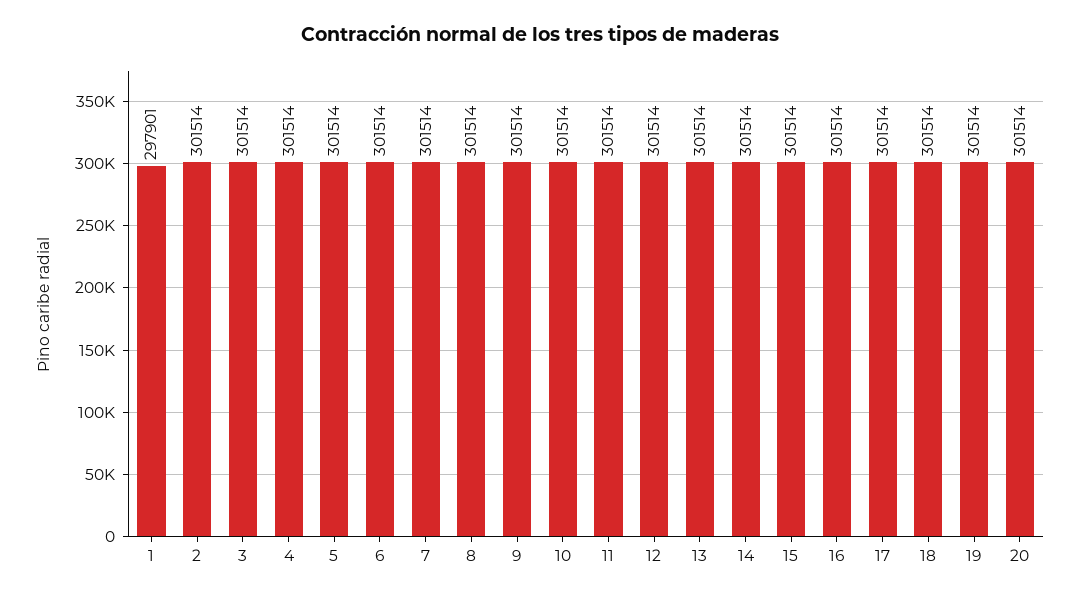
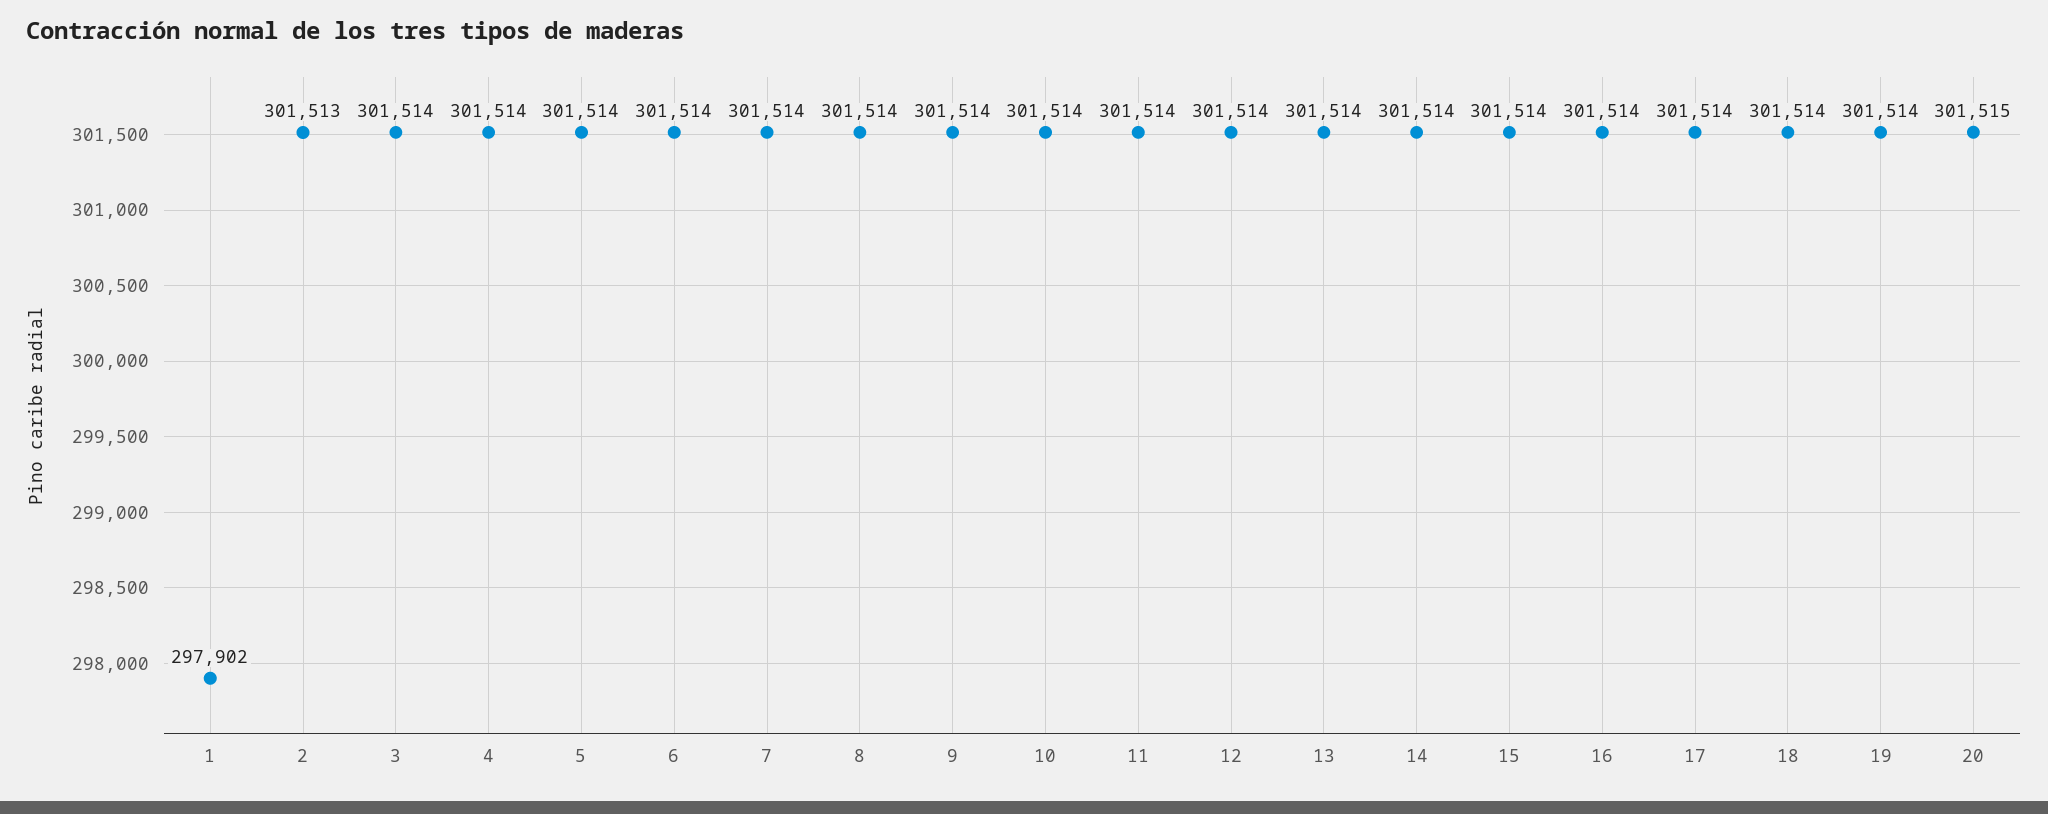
1: 297901 -> 297902
2: 301514 -> 301513
20: 301514 -> 301515

